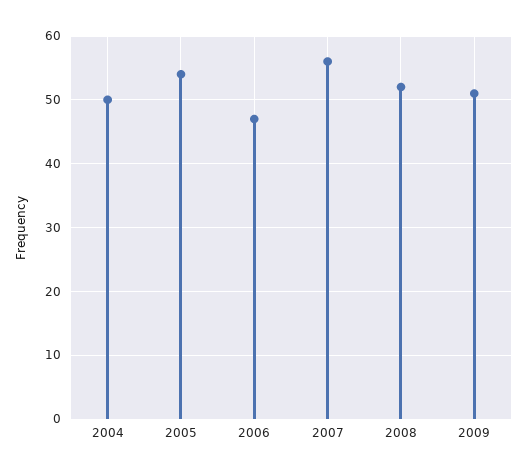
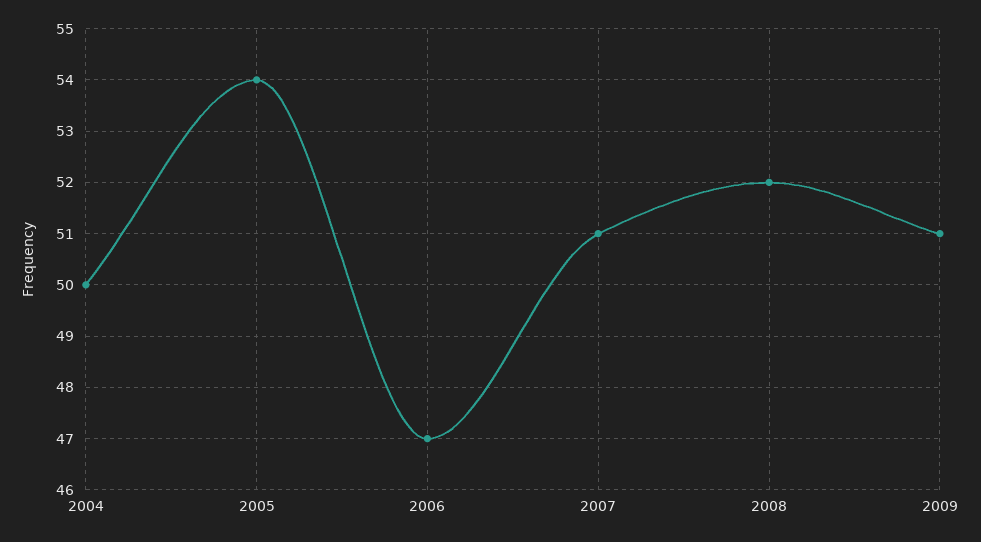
2007: 56 -> 51

